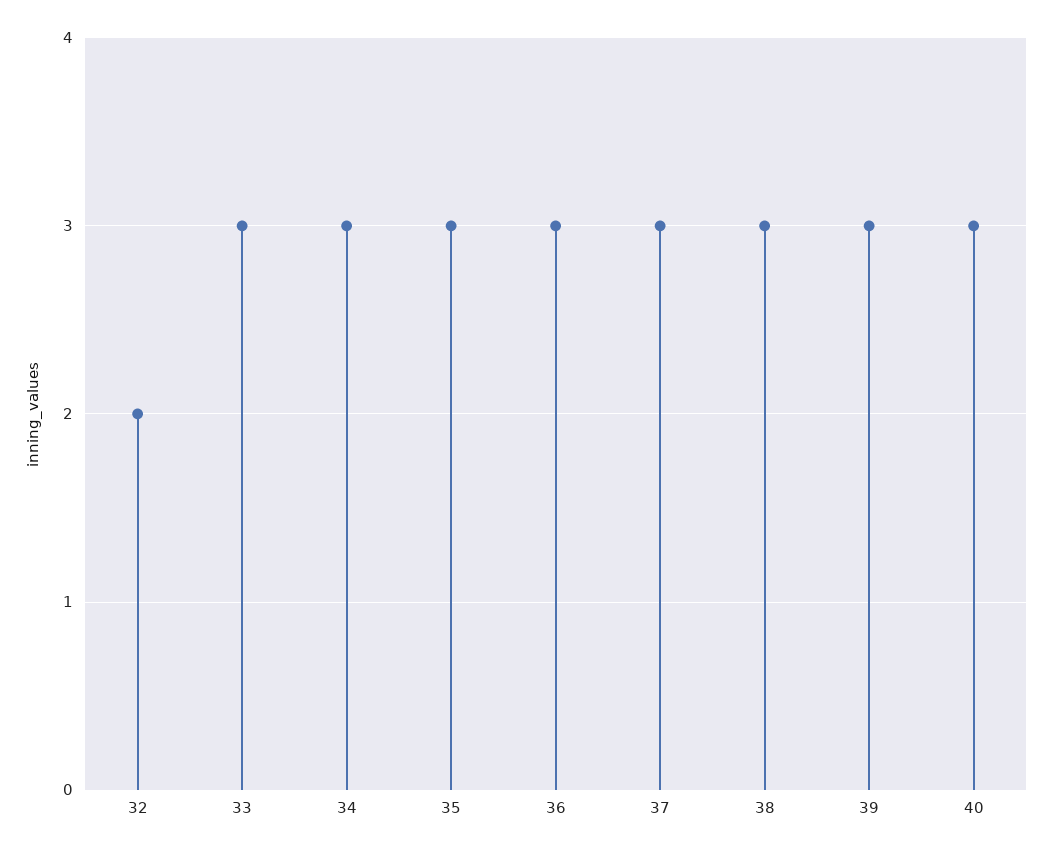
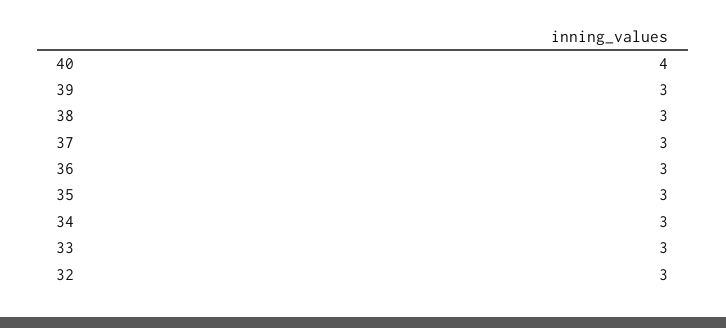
32: 2 -> 3
40: 3 -> 4

